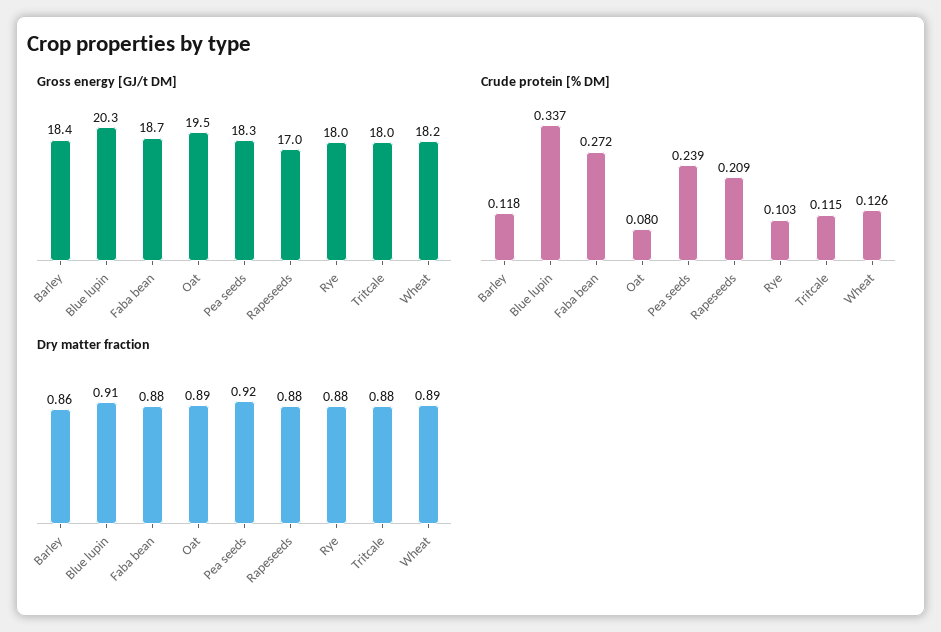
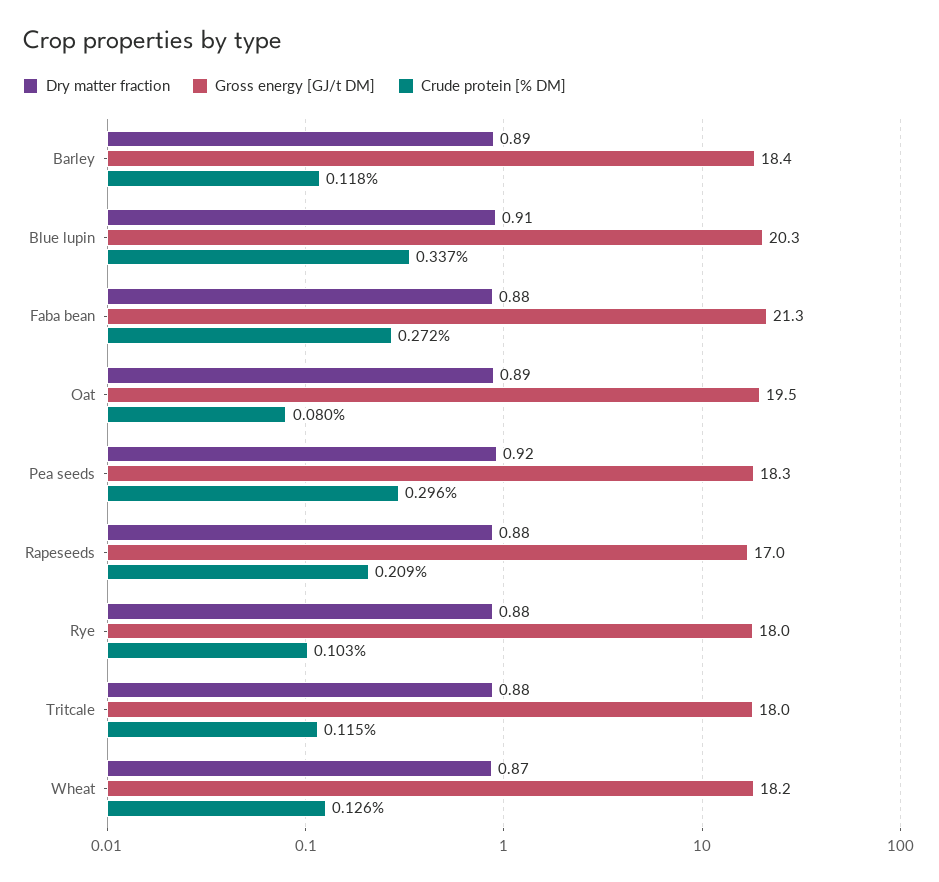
Gross energy [GJ/t DM], Faba bean: 18.7 -> 21.3
Crude protein [% DM], Pea seeds: 0.239 -> 0.296
Dry matter fraction, Barley: 0.86 -> 0.89
Dry matter fraction, Wheat: 0.89 -> 0.87

